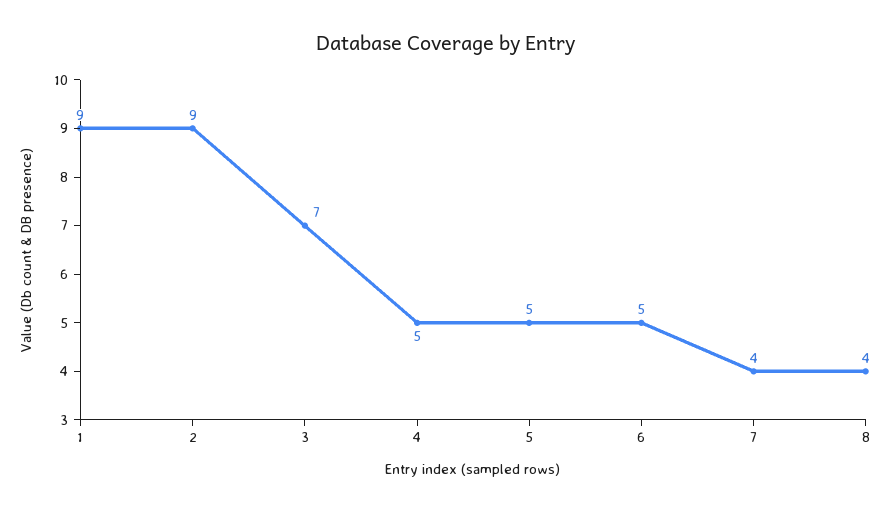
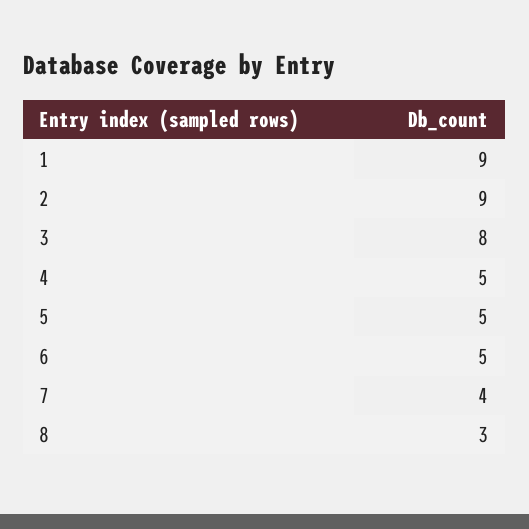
3: 7 -> 8
8: 4 -> 3

